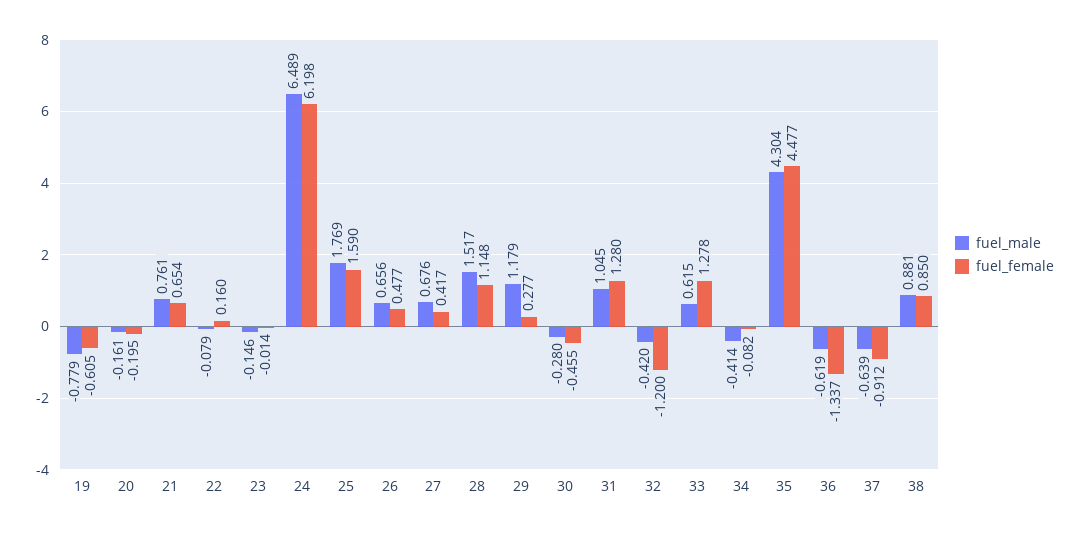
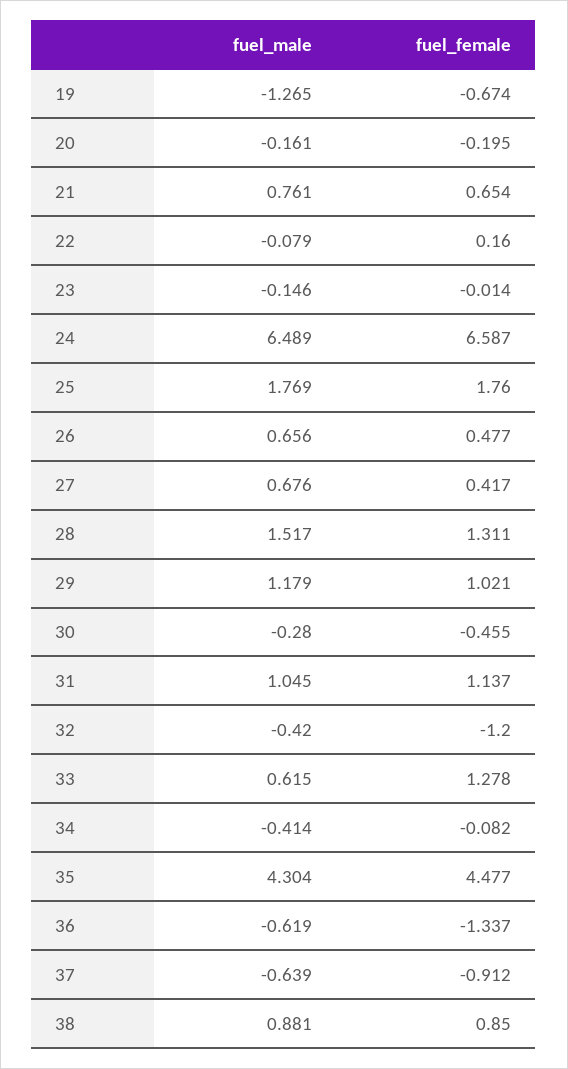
fuel_male, 19: -0.779 -> -1.265
fuel_female, 19: -0.605 -> -0.674
fuel_female, 24: 6.198 -> 6.587
fuel_female, 25: 1.59 -> 1.76
fuel_female, 28: 1.148 -> 1.311
fuel_female, 29: 0.277 -> 1.021
fuel_female, 31: 1.28 -> 1.137

